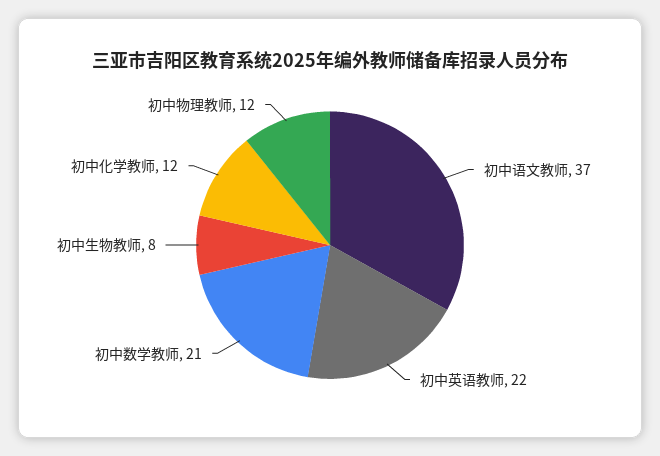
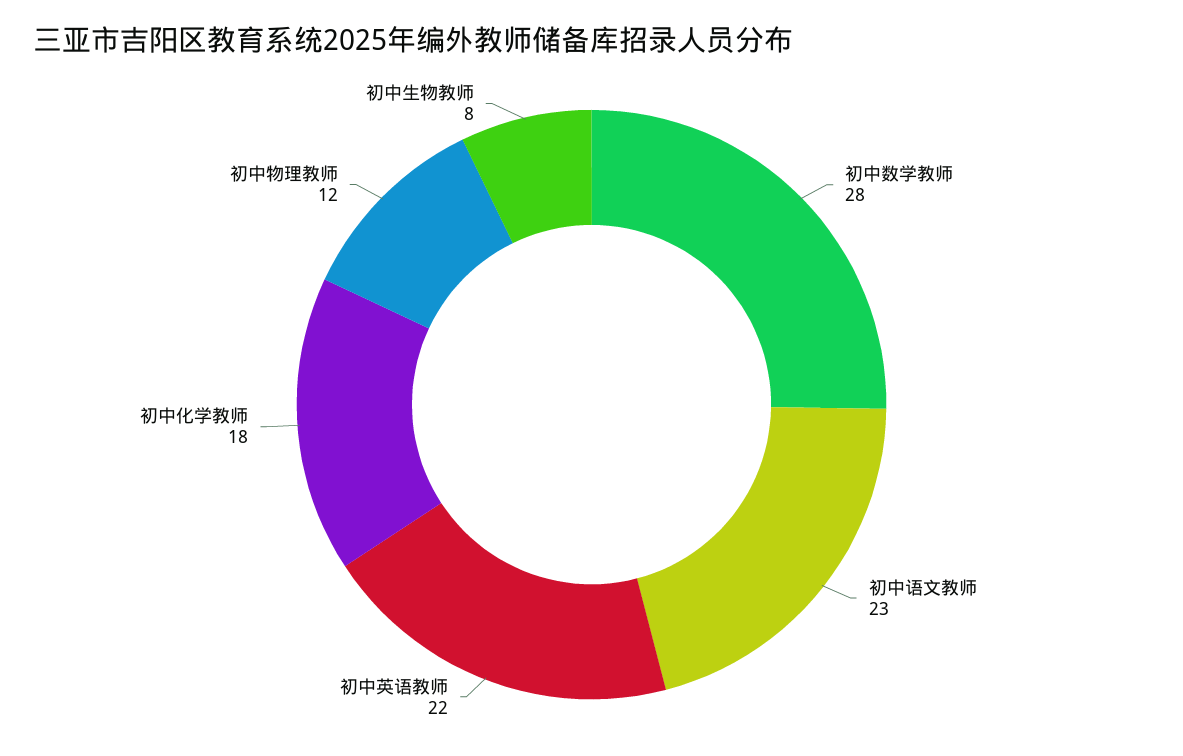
初中语文教师: 37 -> 23
初中数学教师: 21 -> 28
初中化学教师: 12 -> 18

